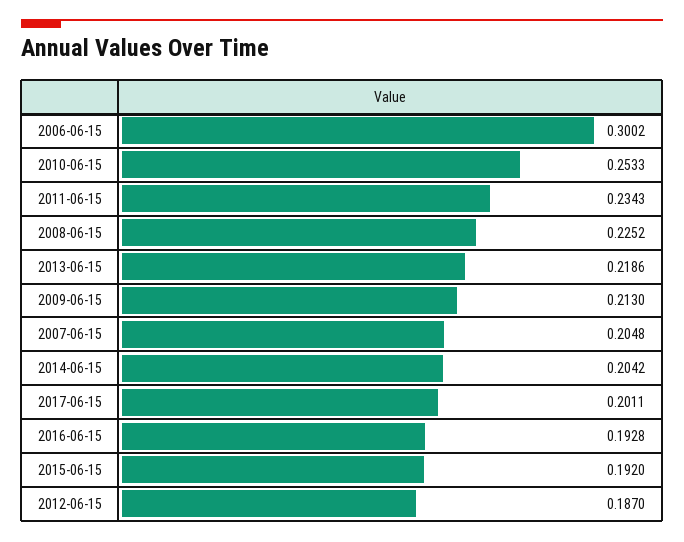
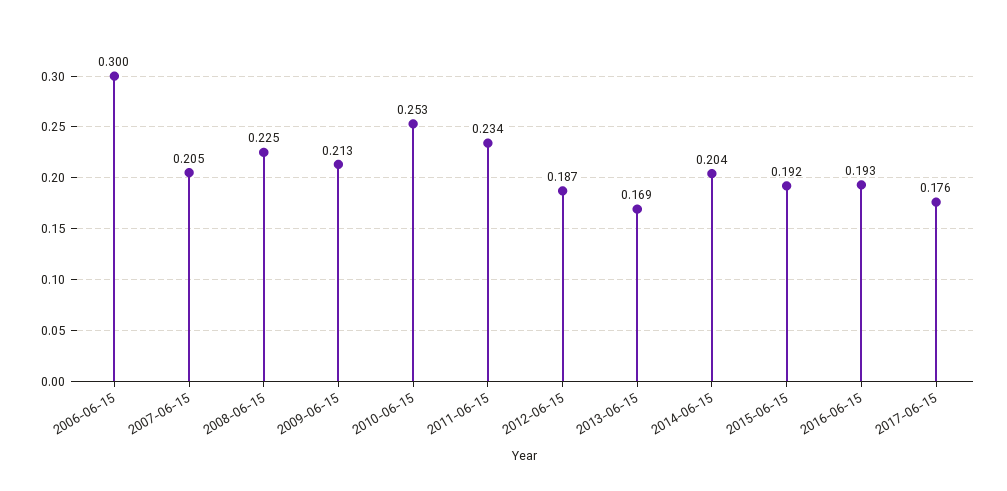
2013-06-15: 0.2186 -> 0.169
2017-06-15: 0.2011 -> 0.176

